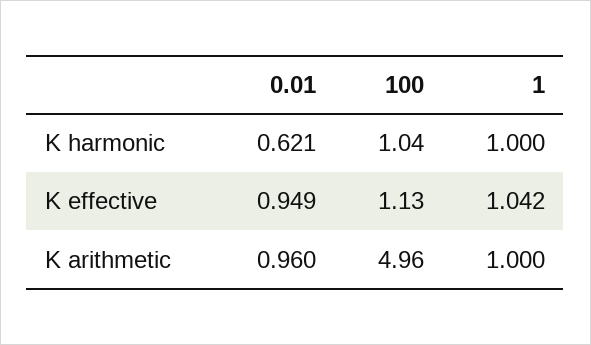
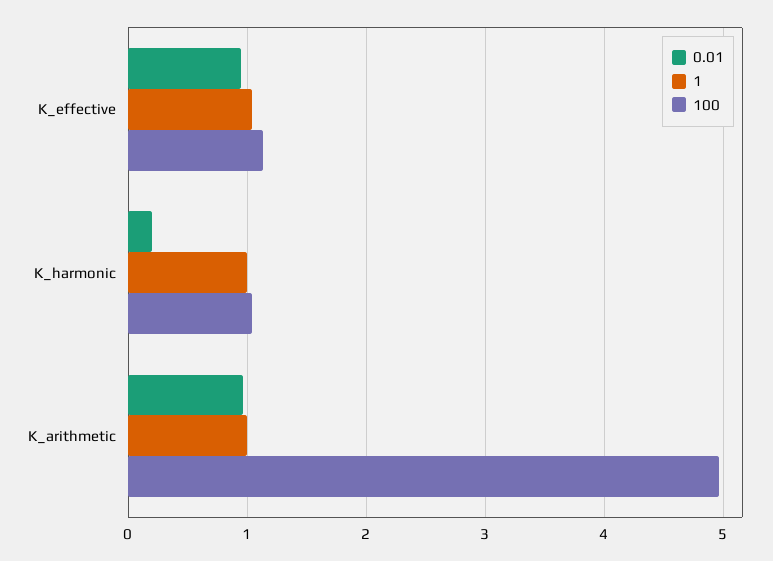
0.01, K harmonic: 0.621 -> 0.2

